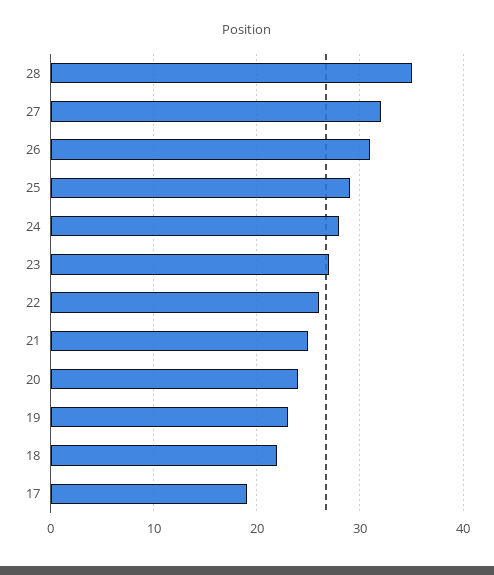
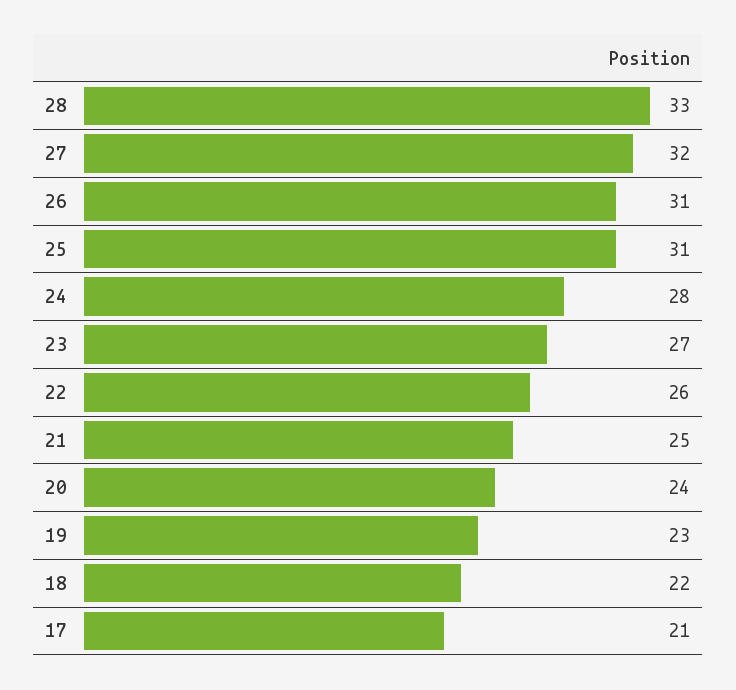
28: 35 -> 33
25: 29 -> 31
17: 19 -> 21

